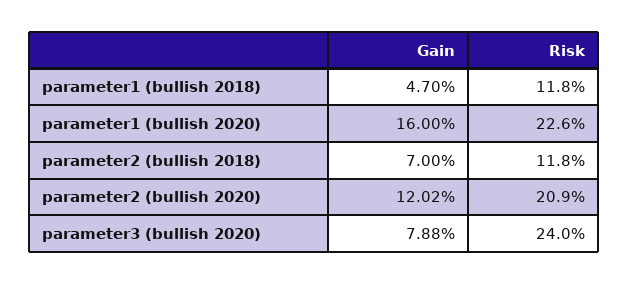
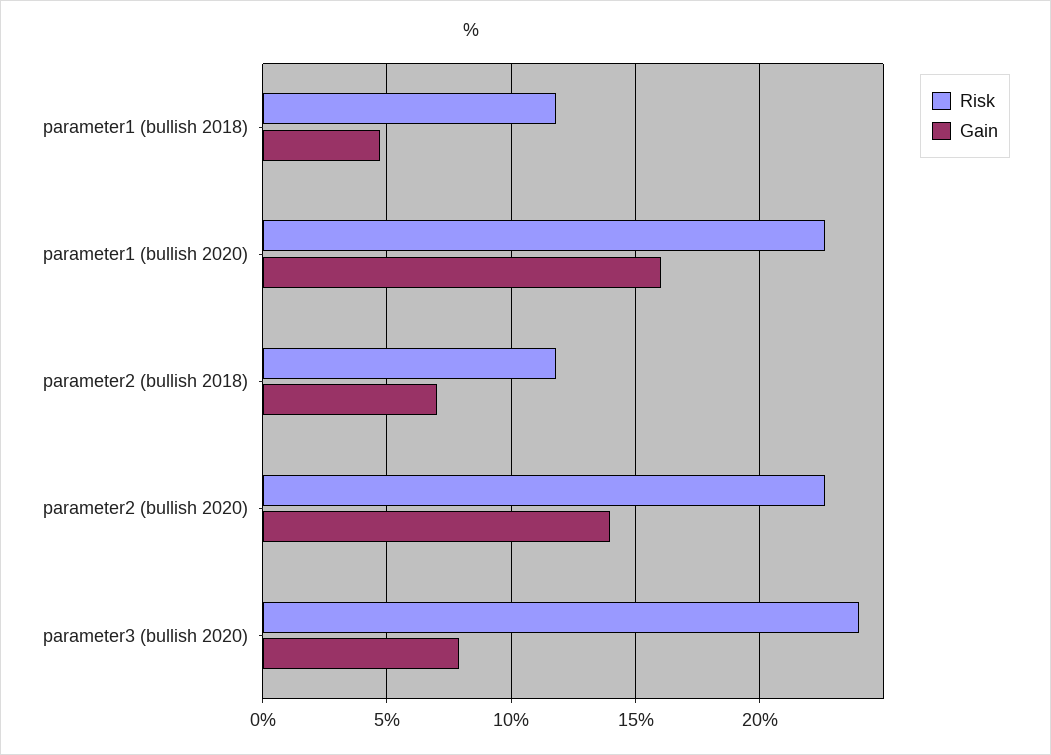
Gain, parameter2 (bullish 2020): 12.02 -> 14
Risk, parameter2 (bullish 2020): 20.9 -> 22.5

